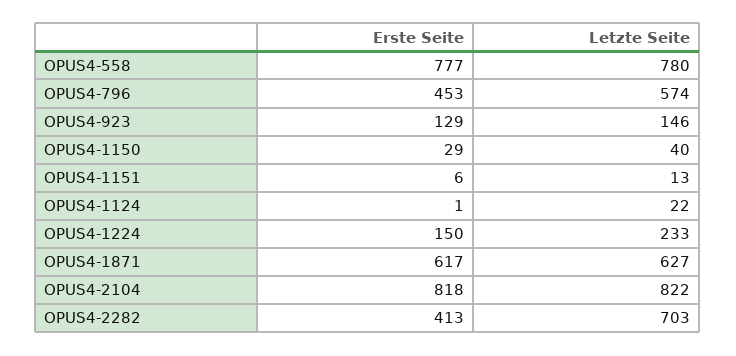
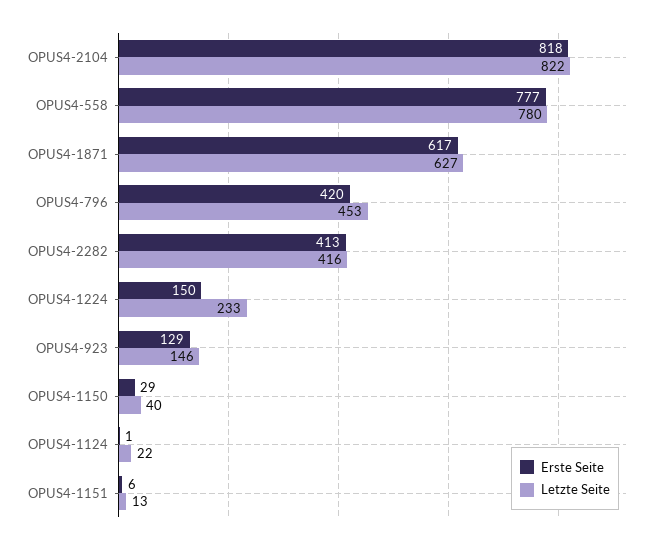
Erste Seite, OPUS4-796: 453 -> 420
Letzte Seite, OPUS4-796: 574 -> 453
Letzte Seite, OPUS4-2282: 703 -> 416

